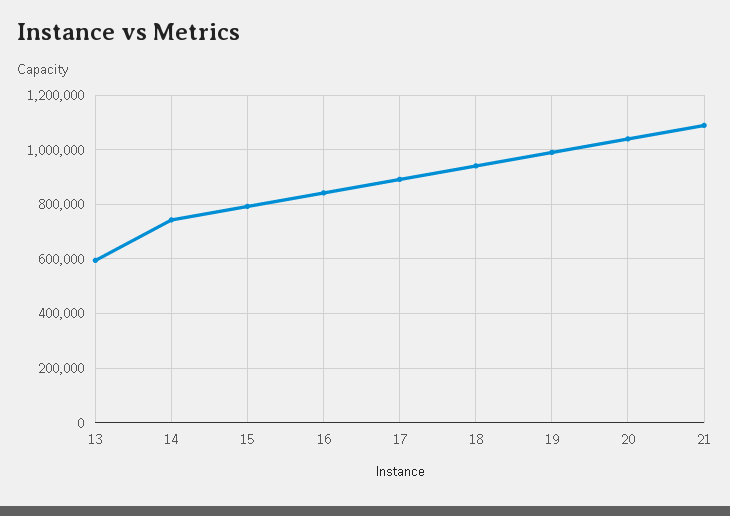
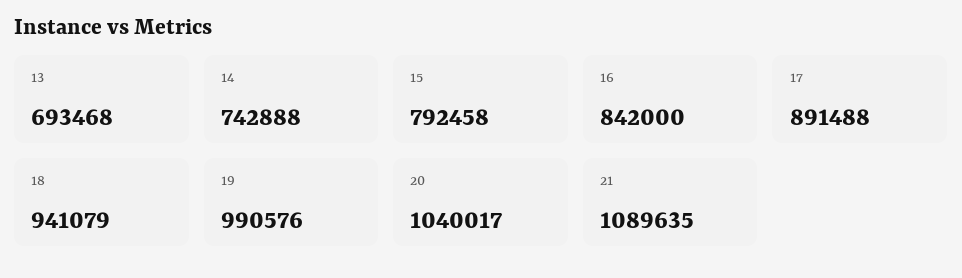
13: 600000 -> 693468

